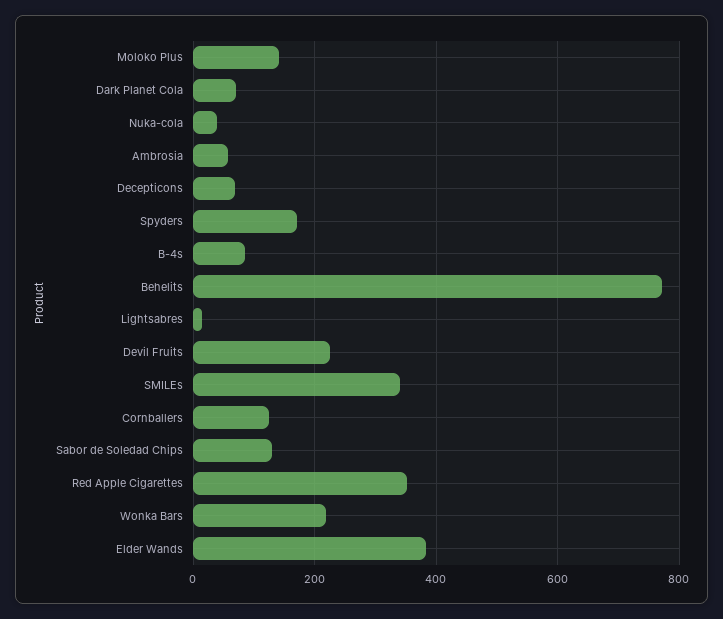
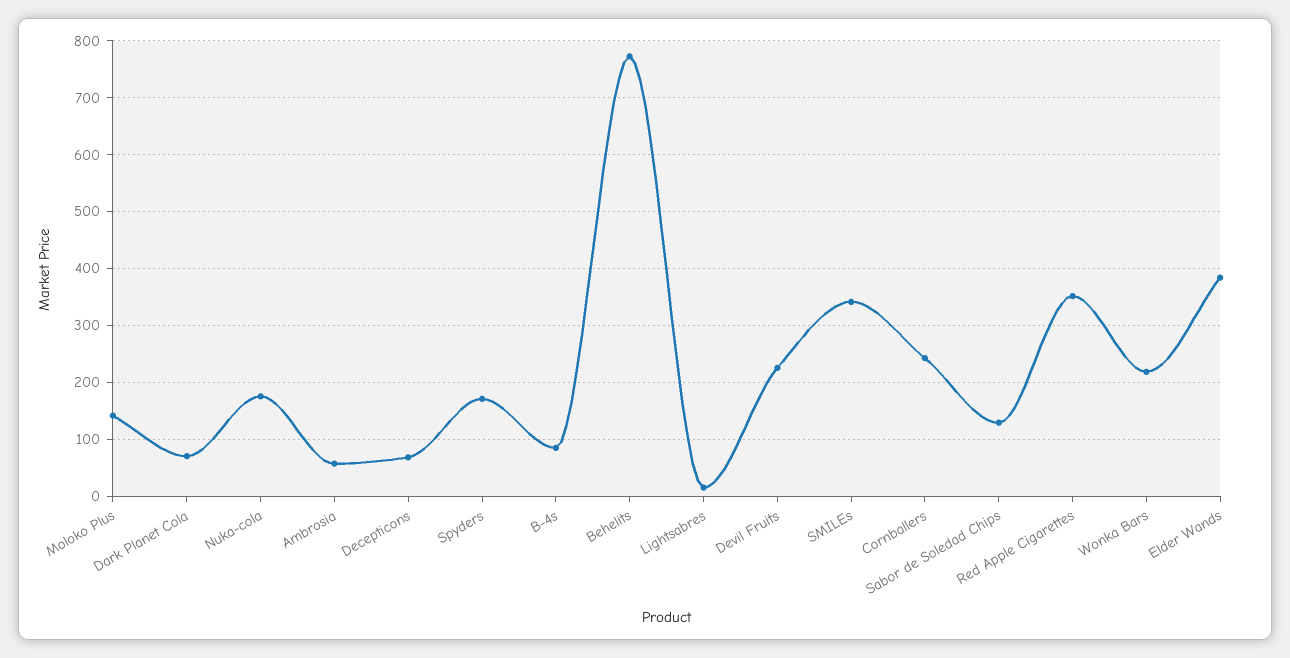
Nuka-cola: 40 -> 180
Cornballers: 120 -> 240

